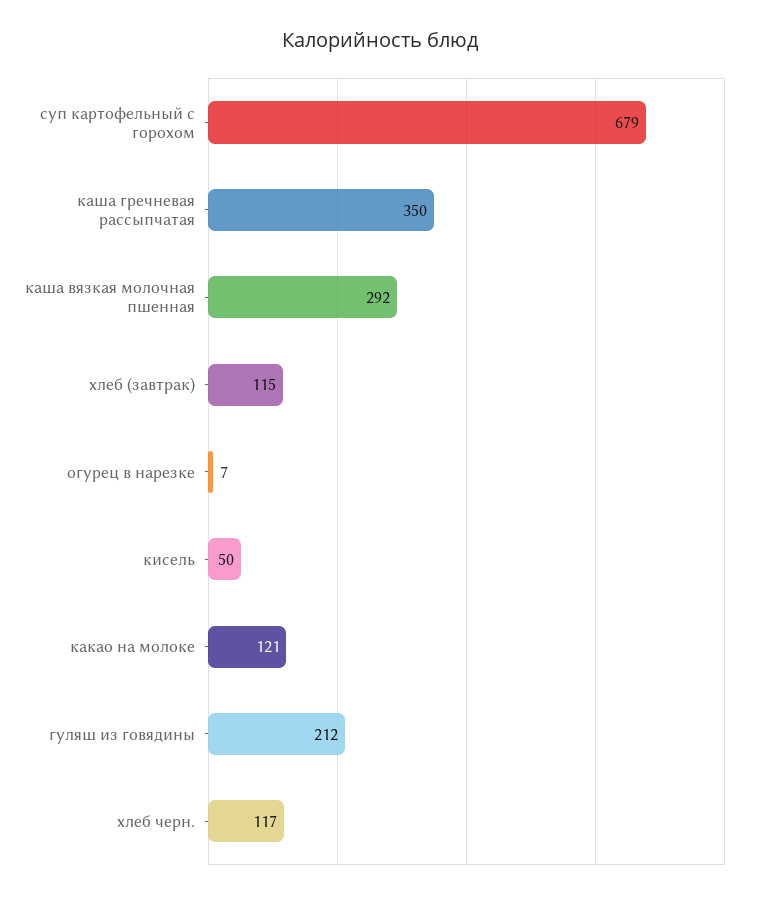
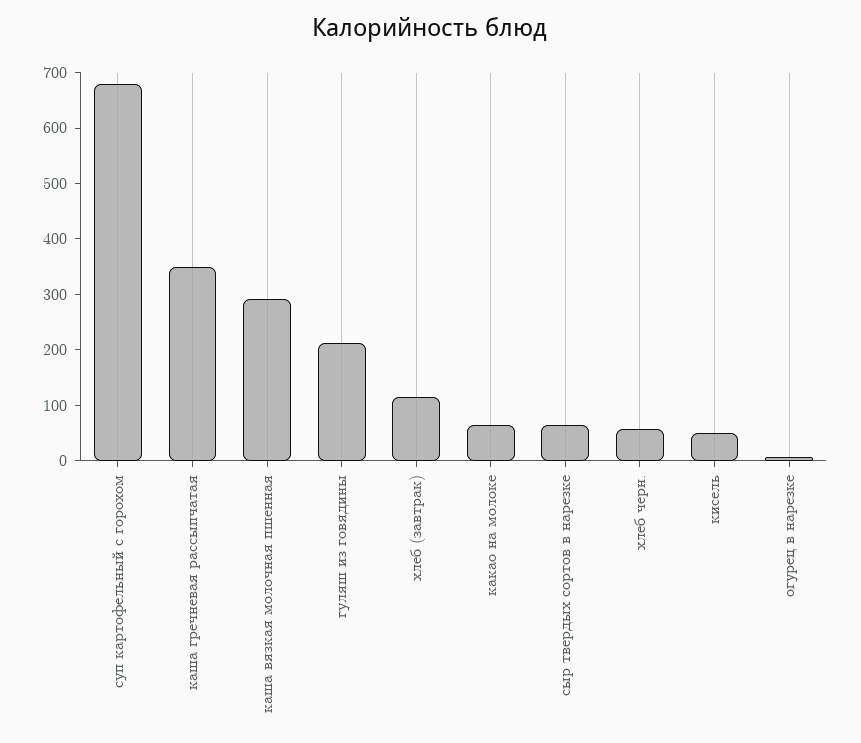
какао на молоке: 121 -> 60
хлеб черн.: 117 -> 60
сыр твердых сортов в нарезке: none -> 60

